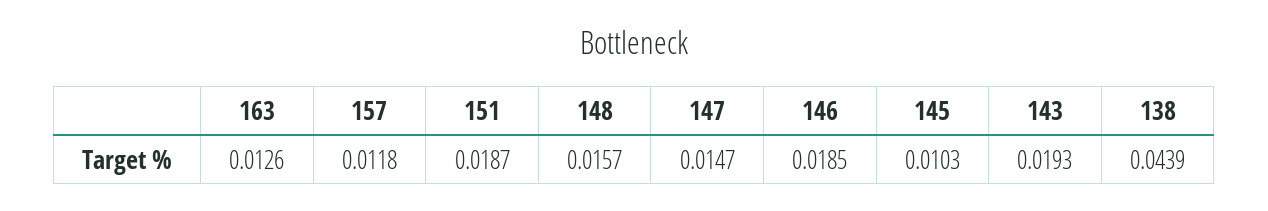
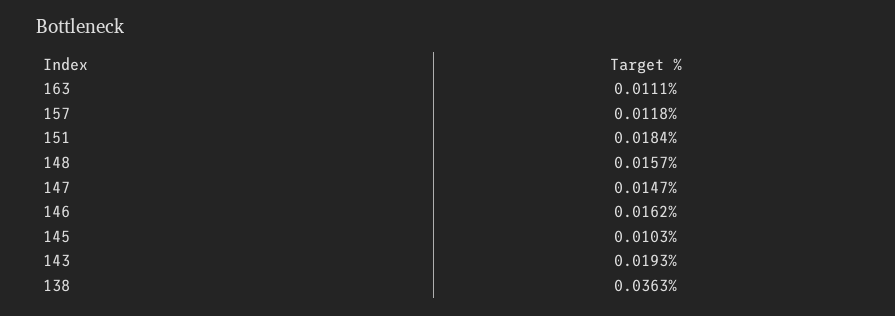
163: 0.0126 -> 0.0111
151: 0.0187 -> 0.0184
146: 0.0185 -> 0.0162
138: 0.0439 -> 0.0363

